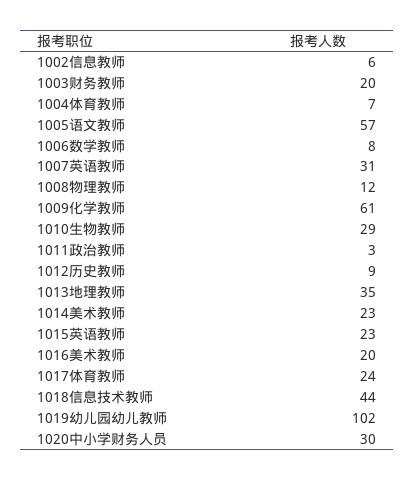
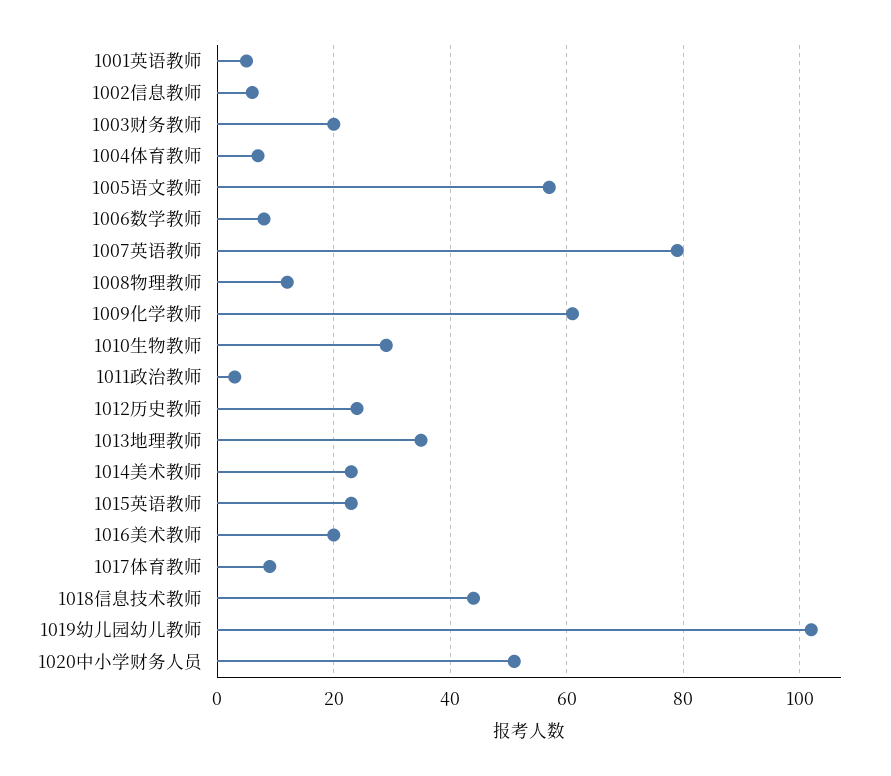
1007英语教师: 31 -> 80
1012历史教师: 9 -> 25
1017体育教师: 24 -> 10
1020中小学财务人员: 30 -> 50
1001英语教师: none -> 5

